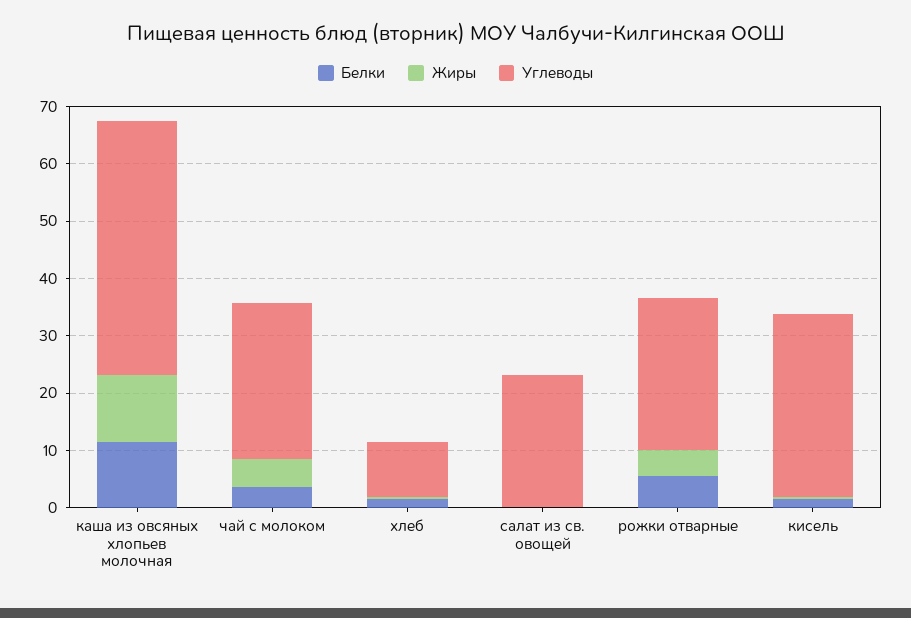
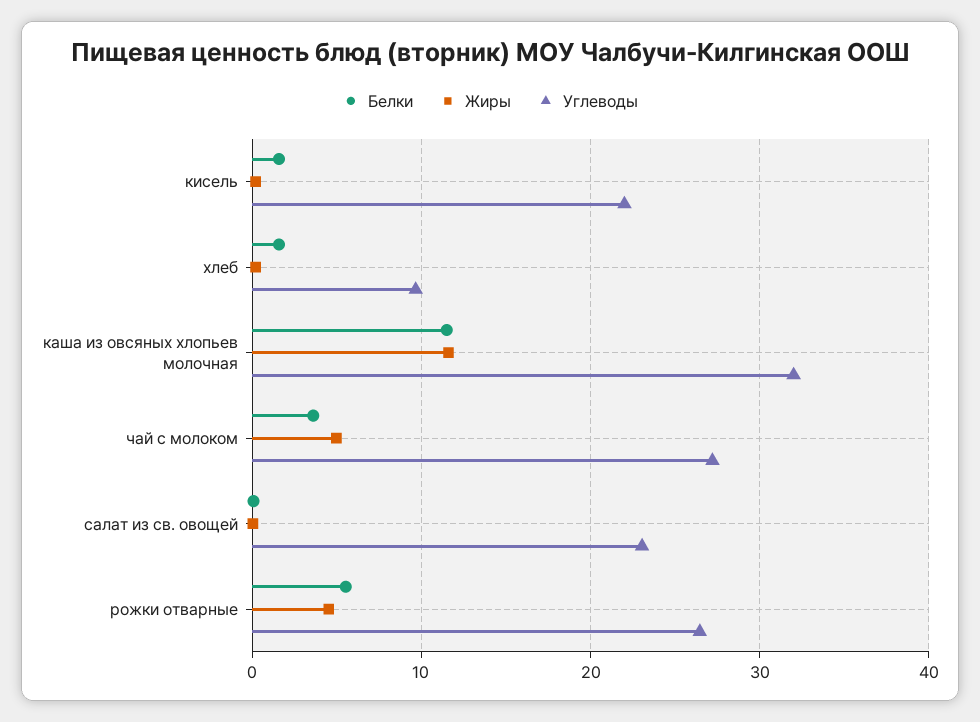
Углеводы, каша из овсяных хлопьев молочная: 44 -> 32
Углеводы, кисель: 32 -> 22

